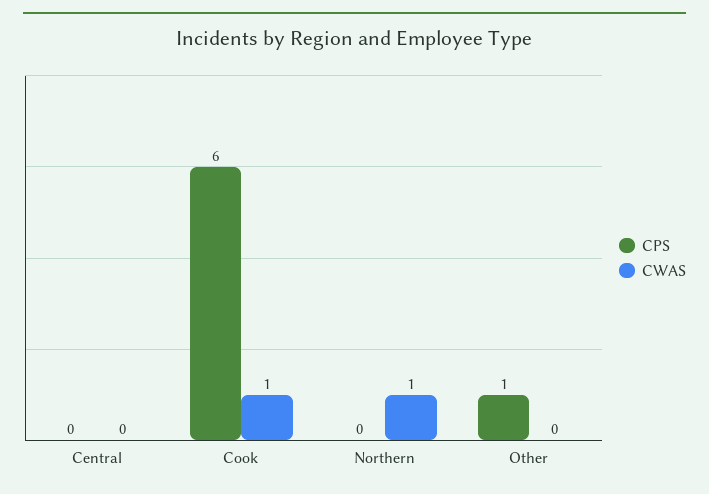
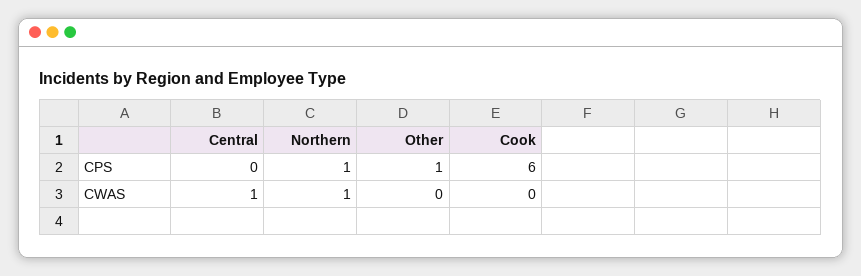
CWAS, Central: 0 -> 1
CWAS, Cook: 1 -> 0
CPS, Northern: 0 -> 1

